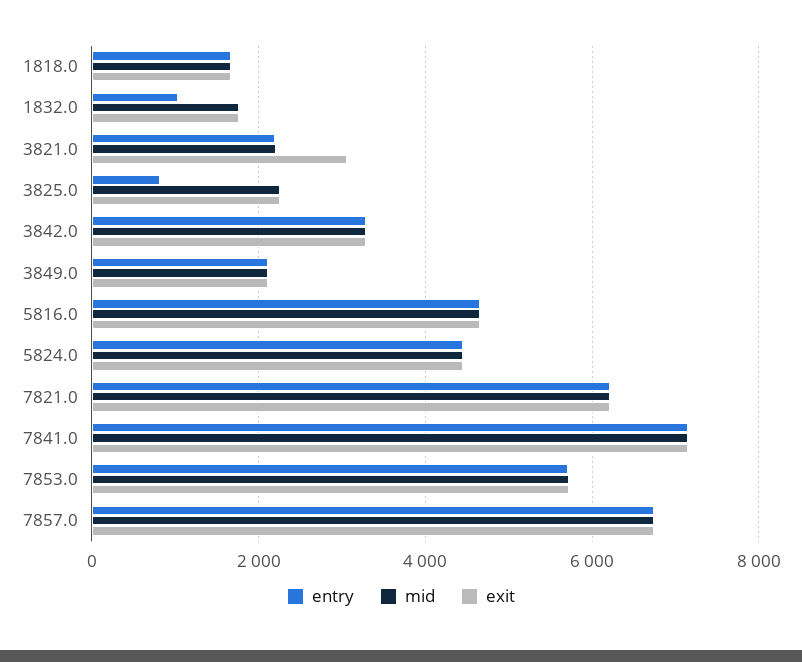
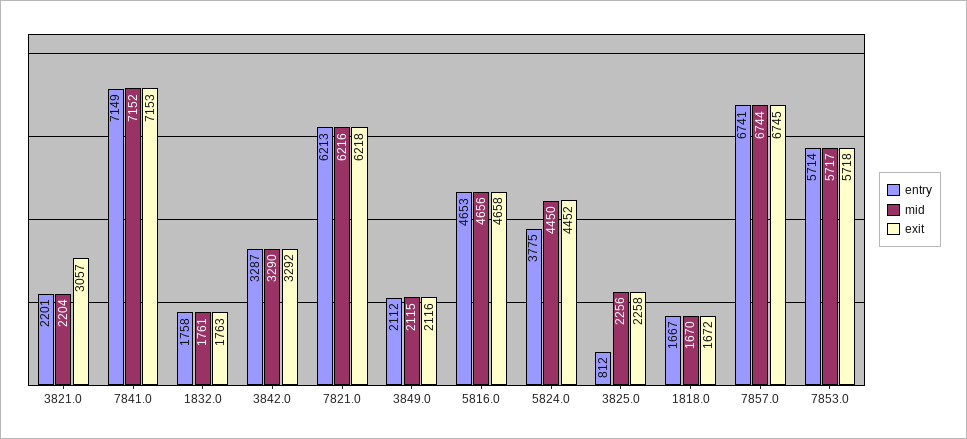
entry, 1832.0: 1000 -> 1758
entry, 5824.0: 4400 -> 3775

